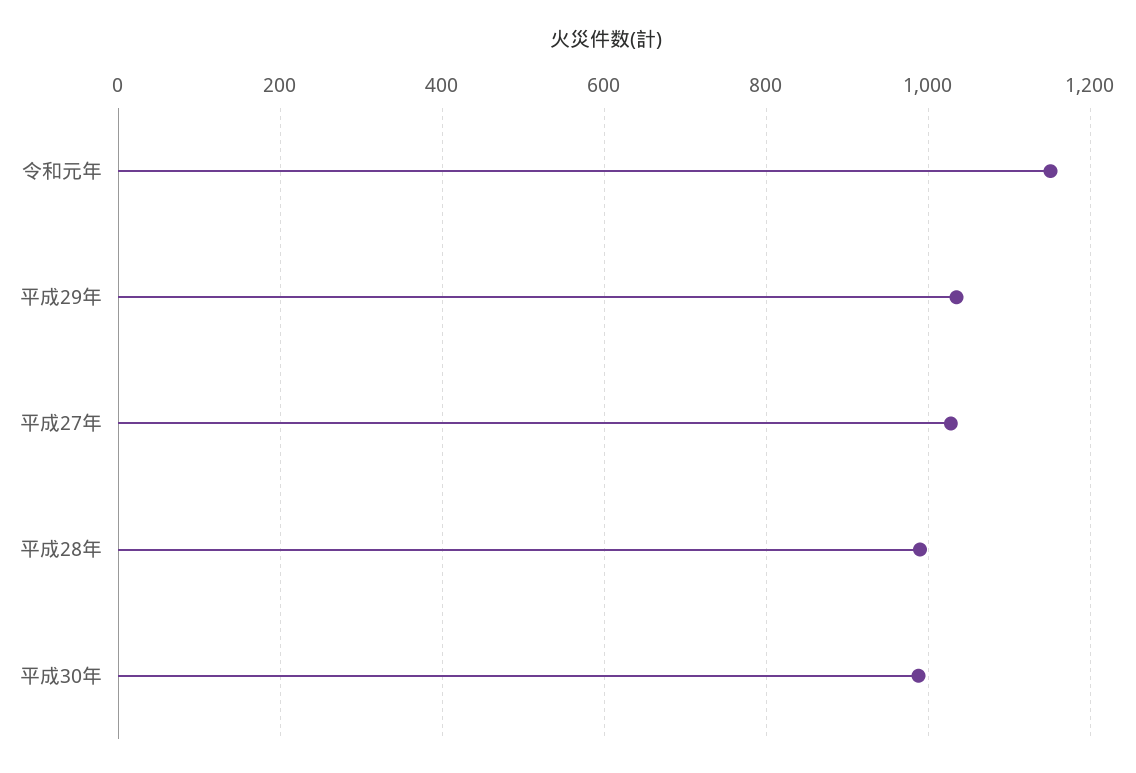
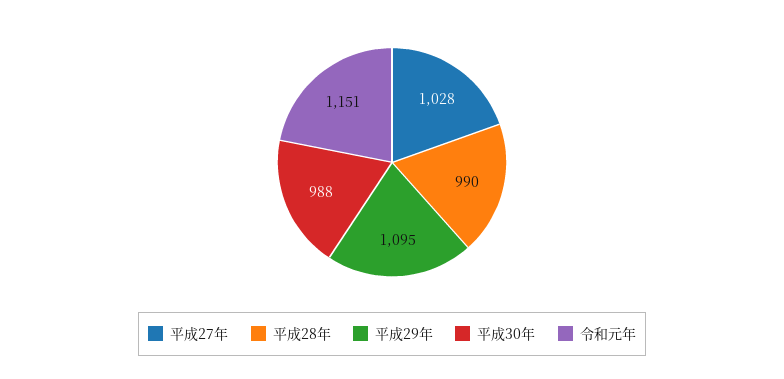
平成29年: 1040 -> 1095

